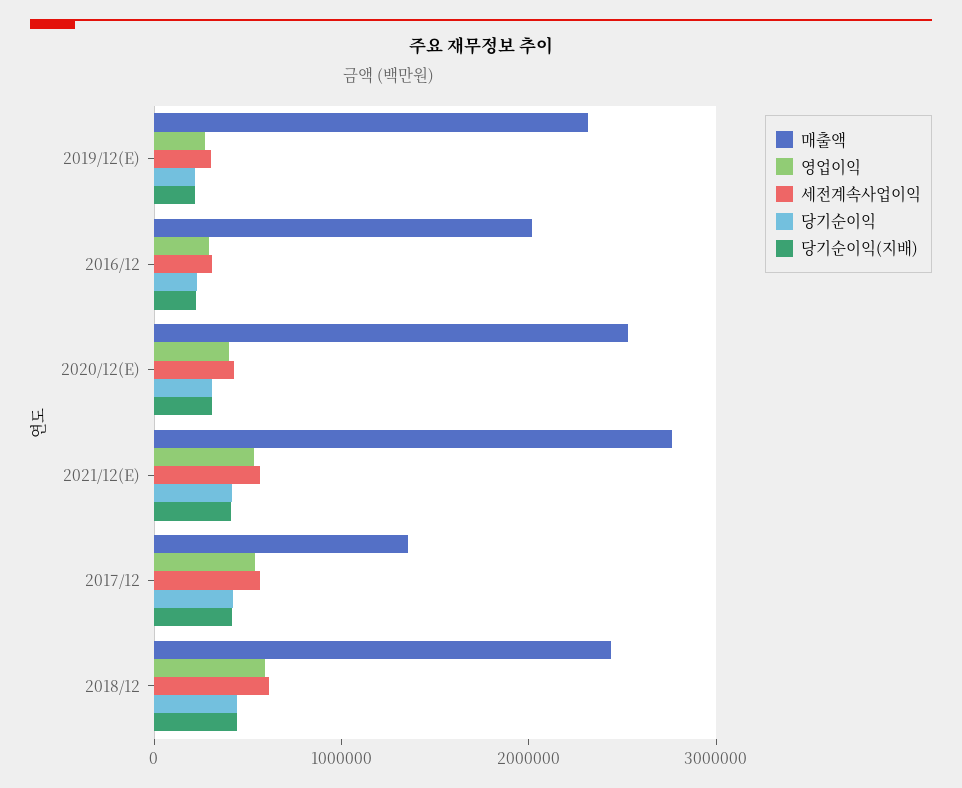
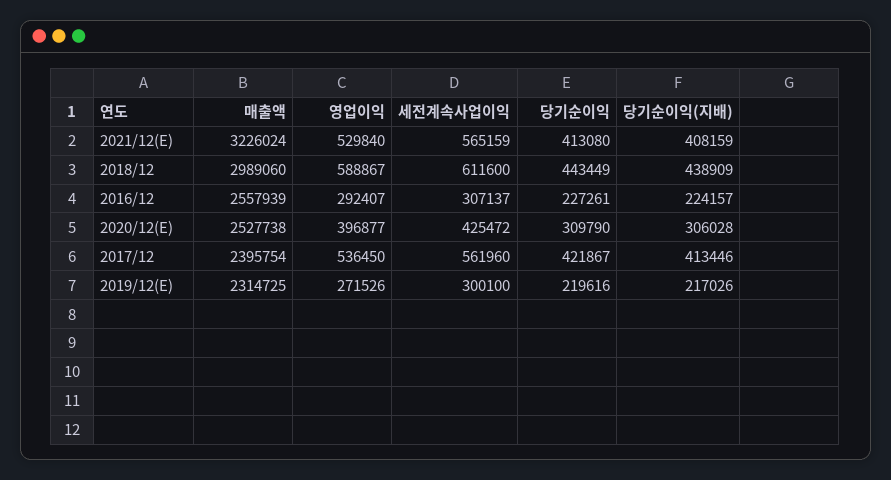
매출액, 2016/12: 2000000 -> 2557939
매출액, 2021/12(E): 2800000 -> 3226024
매출액, 2017/12: 1400000 -> 2395754
매출액, 2018/12: 2400000 -> 2989060

